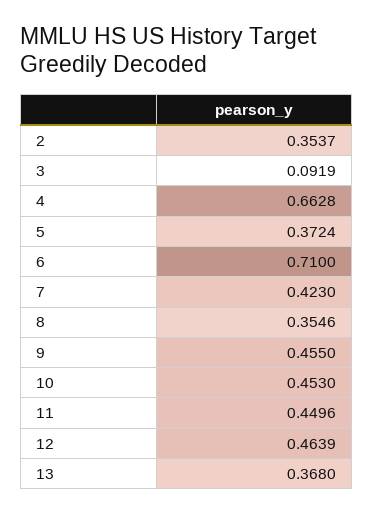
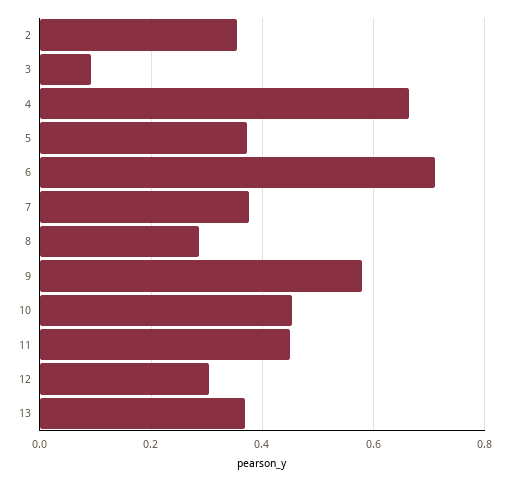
7: 0.423 -> 0.38
8: 0.3546 -> 0.28
9: 0.455 -> 0.58
12: 0.4639 -> 0.3

